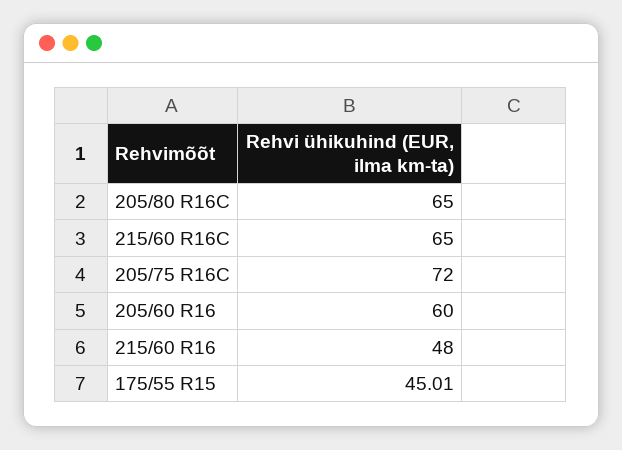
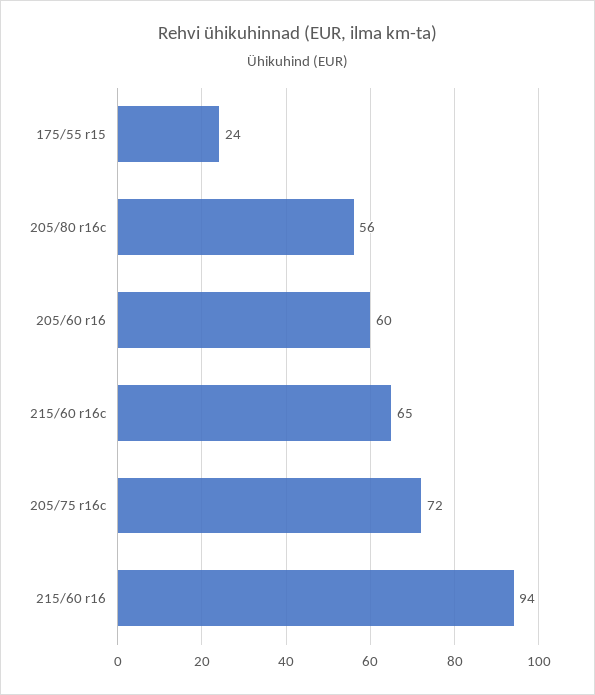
205/80 R16C: 65 -> 56
215/60 R16: 48 -> 94
175/55 R15: 45.01 -> 24

